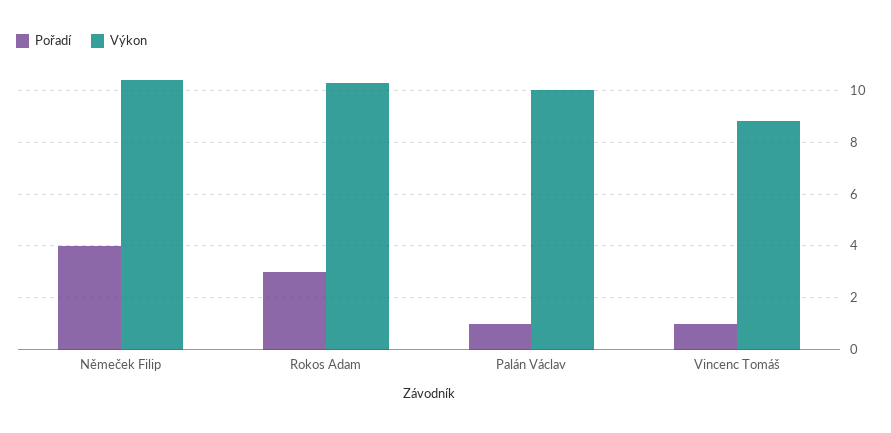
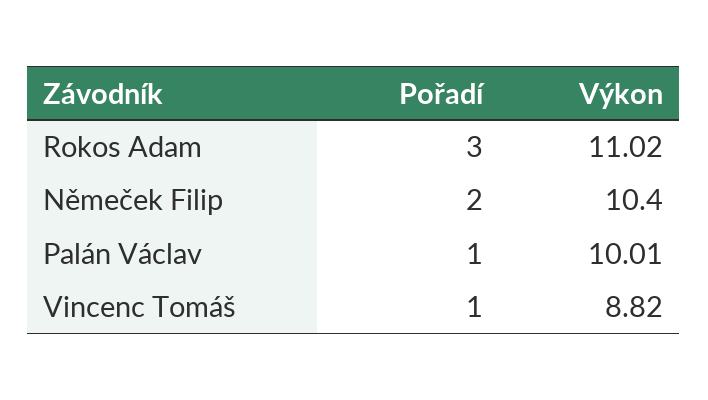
Pořadí, Němeček Filip: 4 -> 2
Výkon, Rokos Adam: 10.25 -> 11.02

